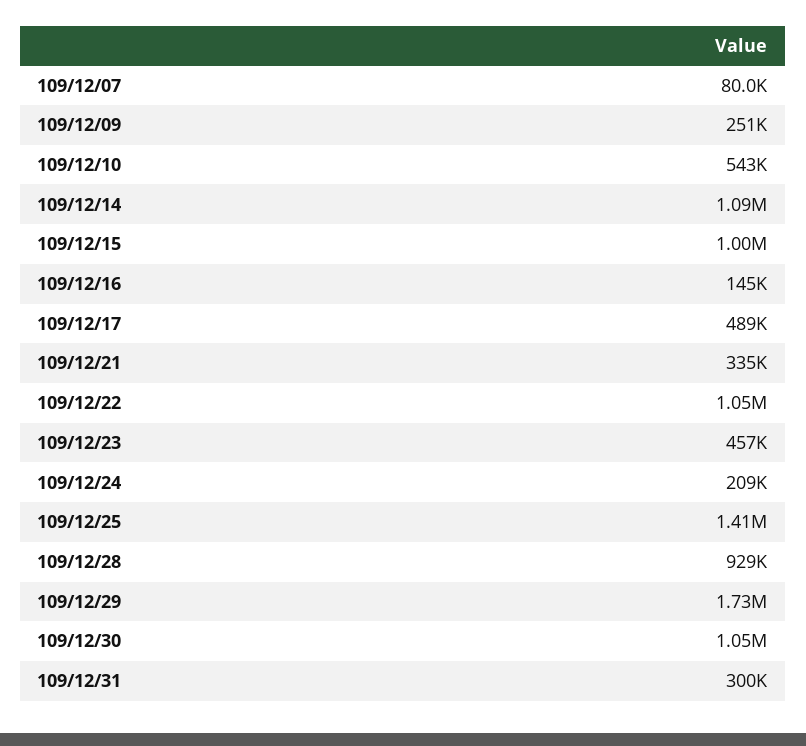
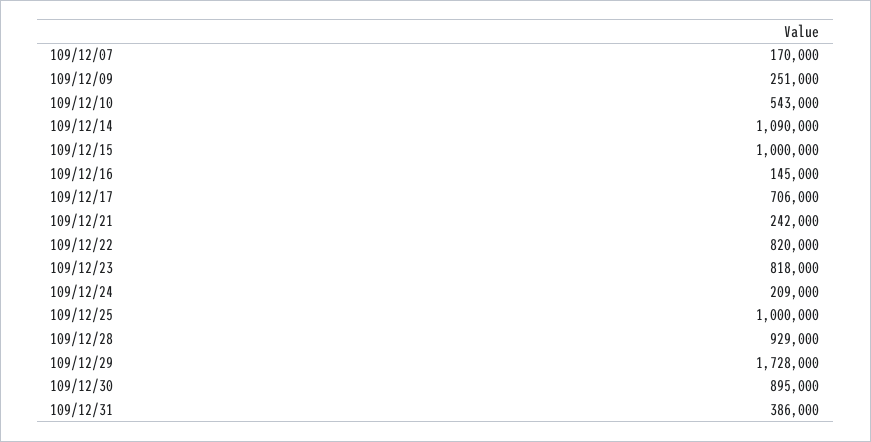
109/12/07: 80000 -> 170000
109/12/17: 489000 -> 706000
109/12/21: 335000 -> 242000
109/12/22: 1050000 -> 820000
109/12/23: 457000 -> 818000
109/12/25: 1410000 -> 1000000
109/12/30: 1050000 -> 895000
109/12/31: 300000 -> 386000

